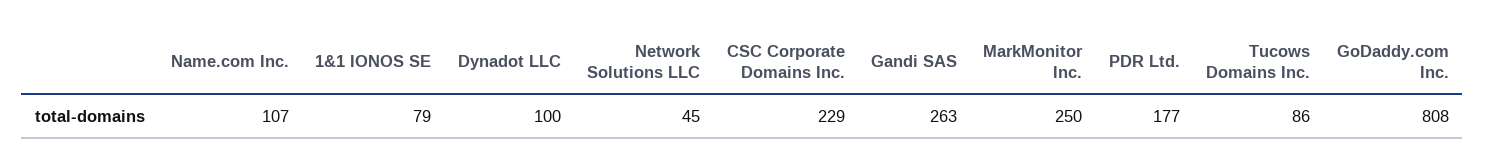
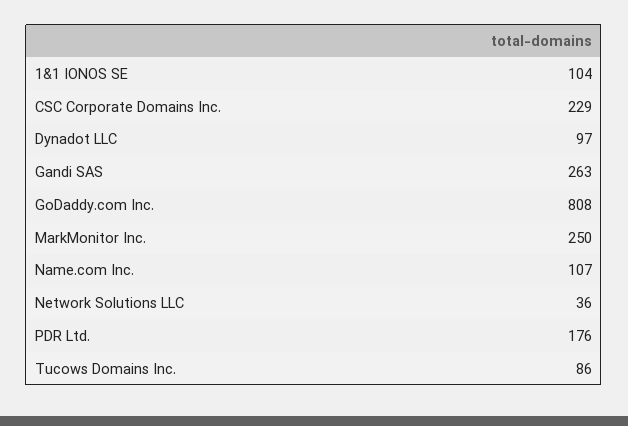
1&1 IONOS SE: 79 -> 104
Dynadot LLC: 100 -> 97
Network Solutions LLC: 45 -> 36
PDR Ltd.: 177 -> 176

